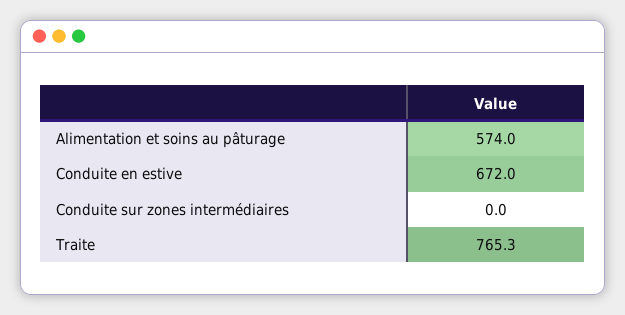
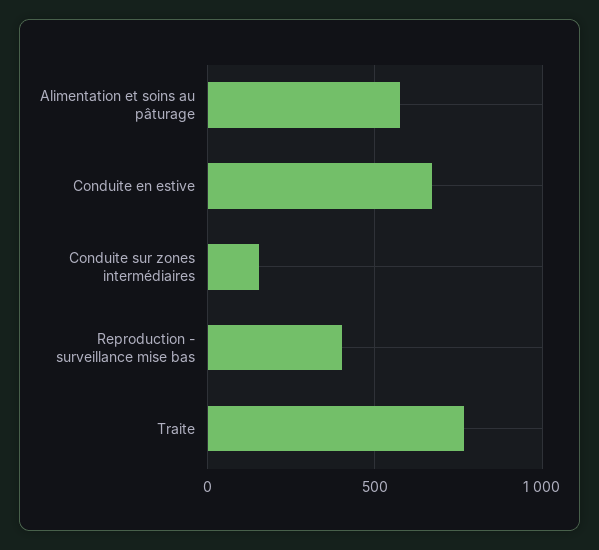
Conduite sur zones intermédiaires: 0 -> 150
Reproduction - surveillance mise bas: none -> 400

